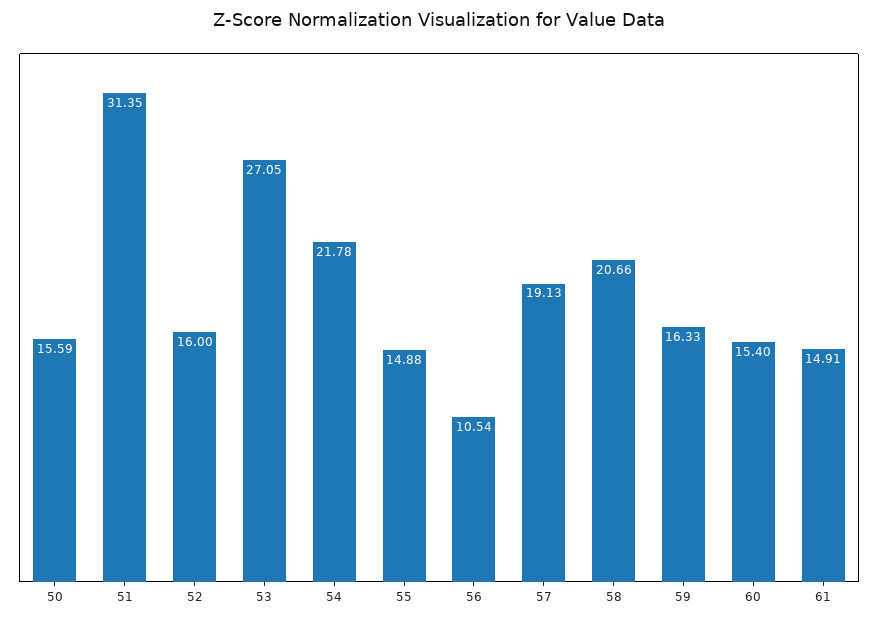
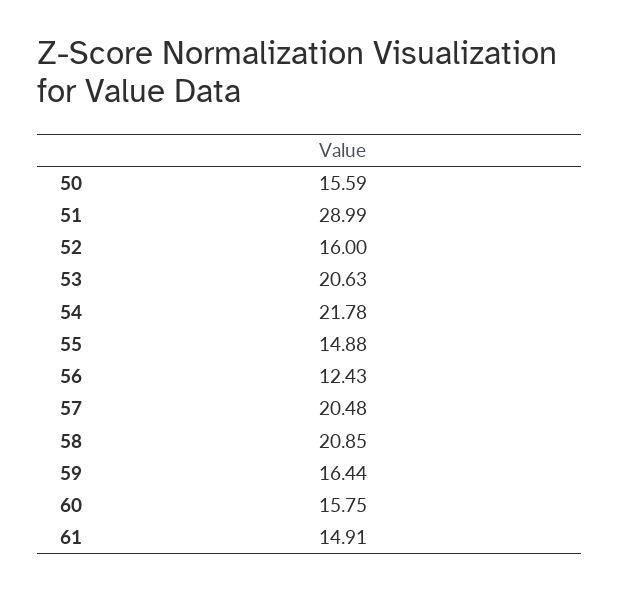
51: 31.35 -> 28.99
53: 27.05 -> 20.63
56: 10.54 -> 12.43
57: 19.13 -> 20.48
58: 20.66 -> 20.85
59: 16.33 -> 16.44
60: 15.4 -> 15.75

